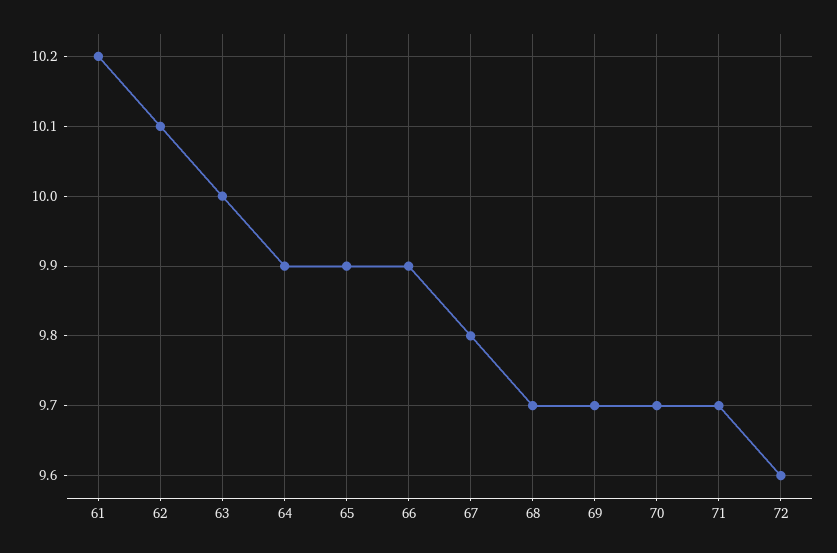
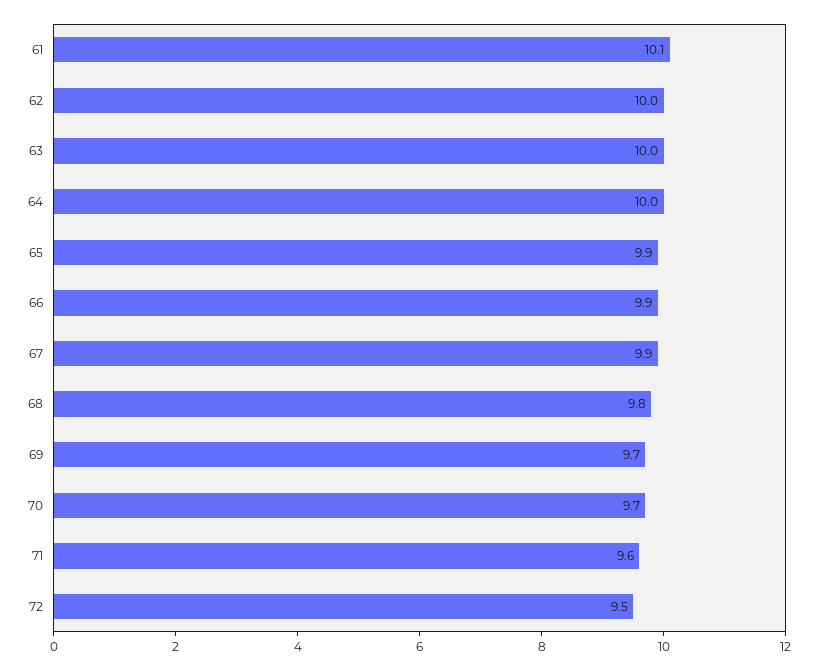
61: 10.2 -> 10.1
62: 10.1 -> 10
64: 9.9 -> 10
67: 9.8 -> 9.9
68: 9.7 -> 9.8
71: 9.7 -> 9.6
72: 9.6 -> 9.5

